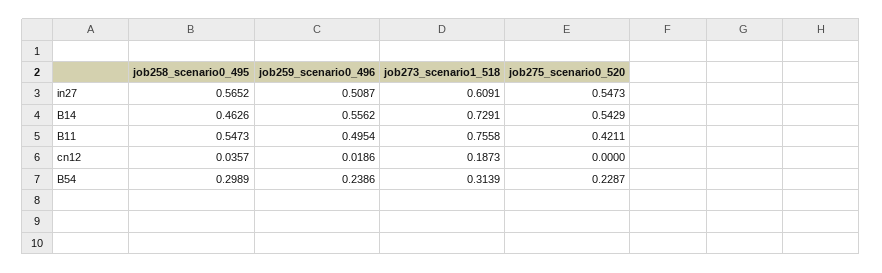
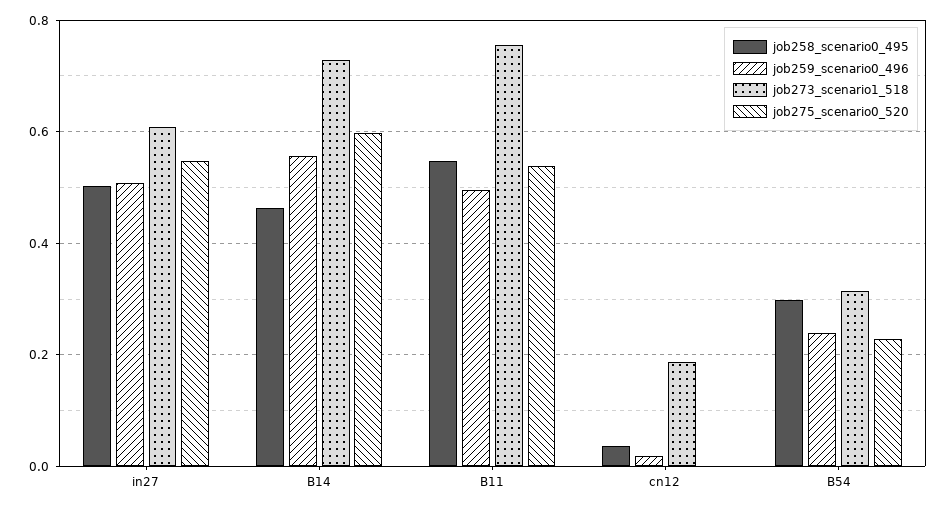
job258_scenario0_495, in27: 0.5652 -> 0.5
job275_scenario0_520, B14: 0.5429 -> 0.6
job275_scenario0_520, B11: 0.4211 -> 0.54

